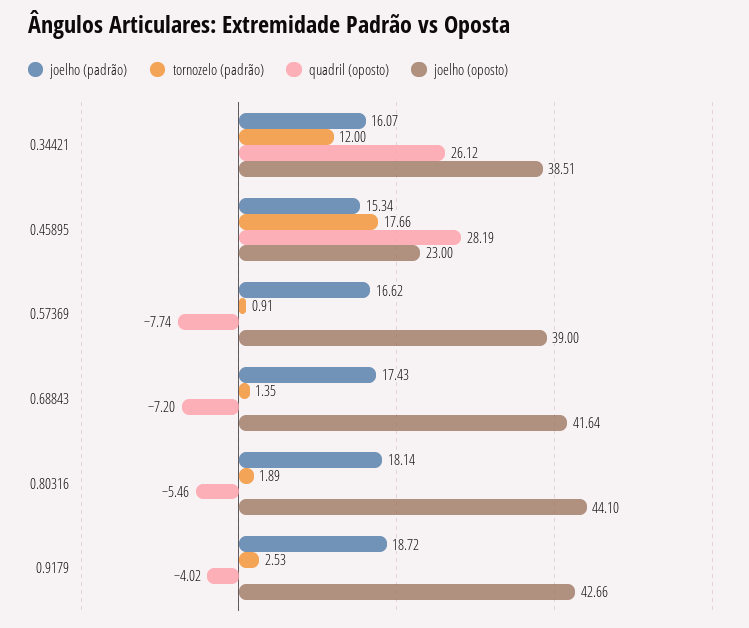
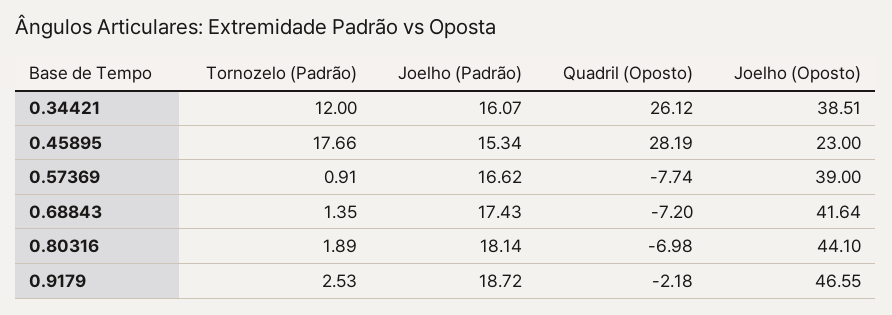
quadril (oposto), 0.80316: -5.46 -> -6.98
quadril (oposto), 0.9179: -4.02 -> -2.18
joelho (oposto), 0.9179: 42.66 -> 46.55

